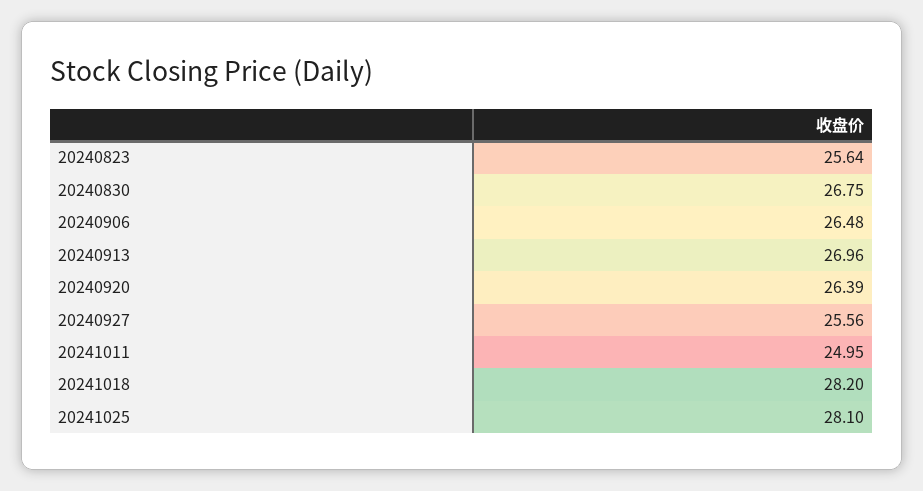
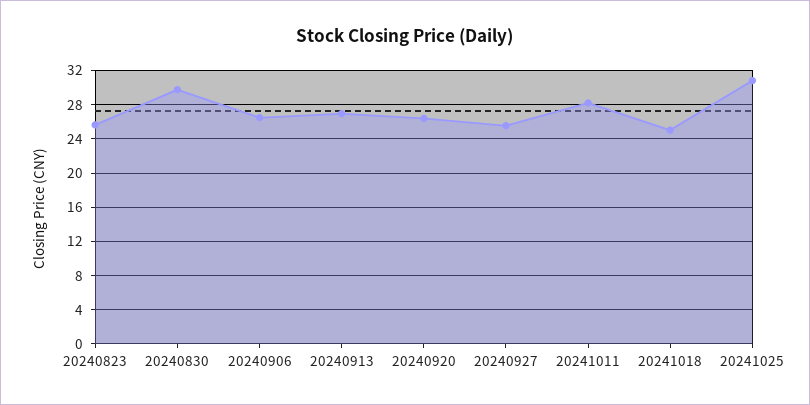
20240830: 26.75 -> 30
20241011: 24.95 -> 28
20241018: 28.2 -> 25
20241025: 28.1 -> 31

